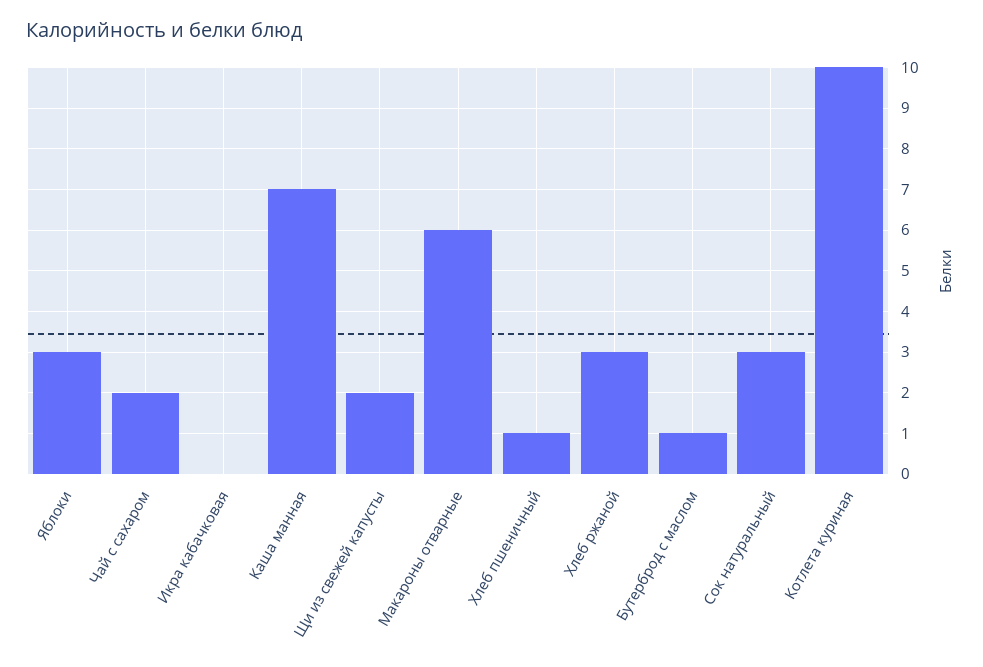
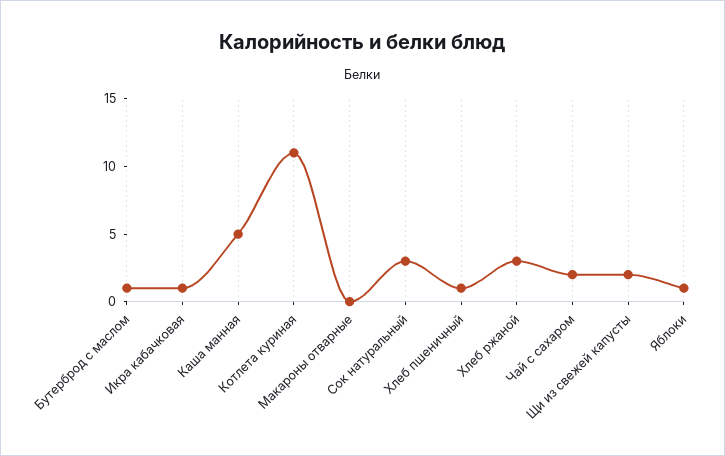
Яблоки: 3 -> 1
Икра кабачковая: 0 -> 1
Каша манная: 7 -> 5
Макароны отварные: 6 -> 0
Котлета куриная: 10 -> 11

